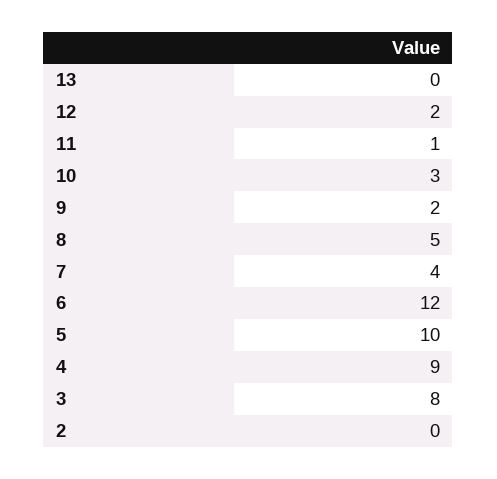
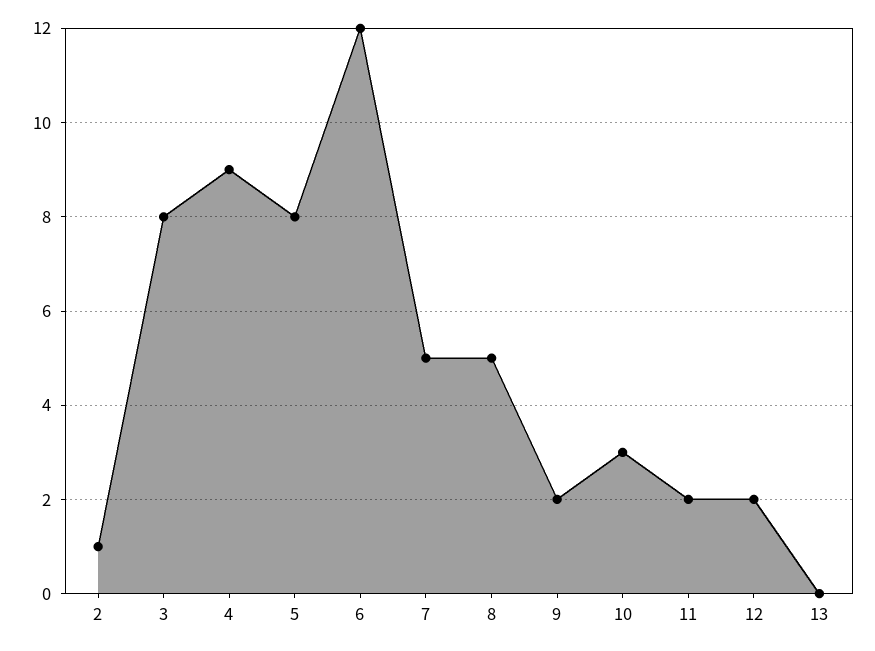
11: 1 -> 2
7: 4 -> 5
5: 10 -> 8
2: 0 -> 1

